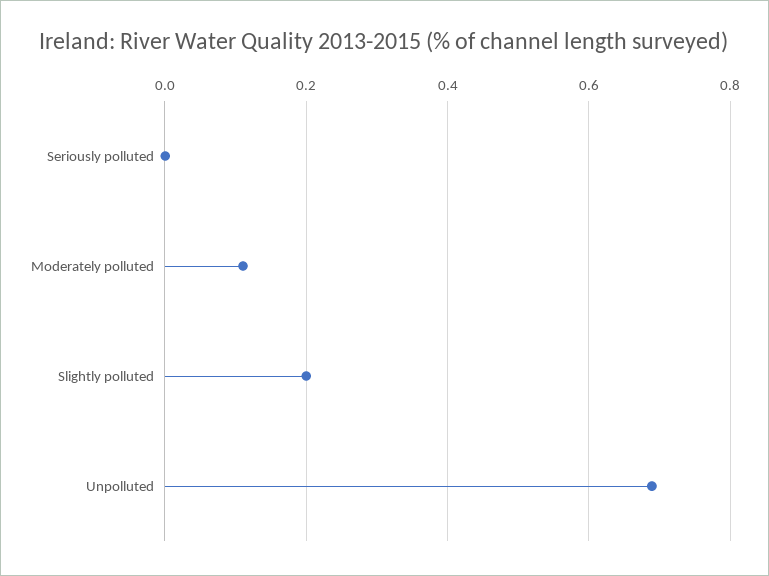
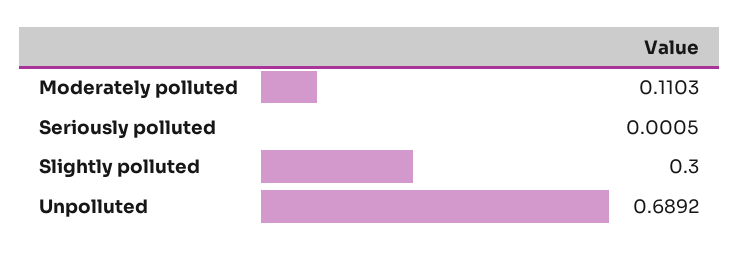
Slightly polluted: 0.2 -> 0.3

